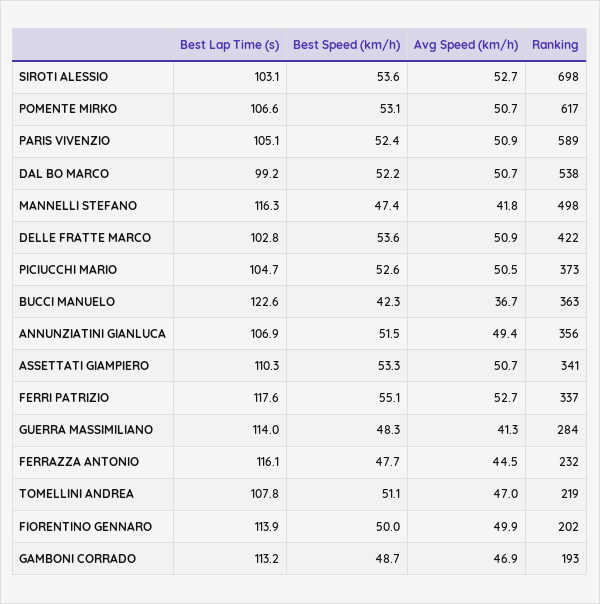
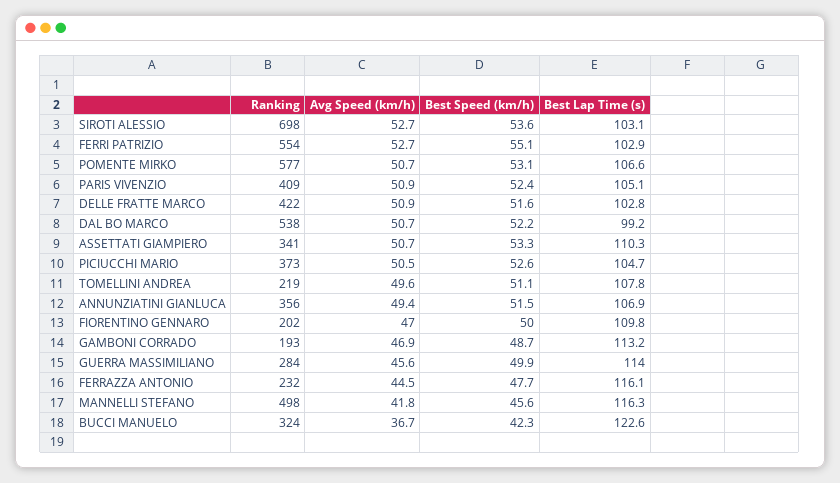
Ranking, POMENTE MIRKO: 617 -> 577
Ranking, PARIS VIVENZIO: 589 -> 409
Best Speed (km/h), MANNELLI STEFANO: 47.4 -> 45.6
Best Speed (km/h), DELLE FRATTE MARCO: 53.6 -> 51.6
Ranking, BUCCI MANUELO: 363 -> 324
Best Lap Time (s), FERRI PATRIZIO: 117.6 -> 102.9
Ranking, FERRI PATRIZIO: 337 -> 554
Best Speed (km/h), GUERRA MASSIMILIANO: 48.3 -> 49.9
Avg Speed (km/h), GUERRA MASSIMILIANO: 41.3 -> 45.6
Avg Speed (km/h), TOMELLINI ANDREA: 47 -> 49.6
Best Lap Time (s), FIORENTINO GENNARO: 113.9 -> 109.8
Avg Speed (km/h), FIORENTINO GENNARO: 49.9 -> 47

